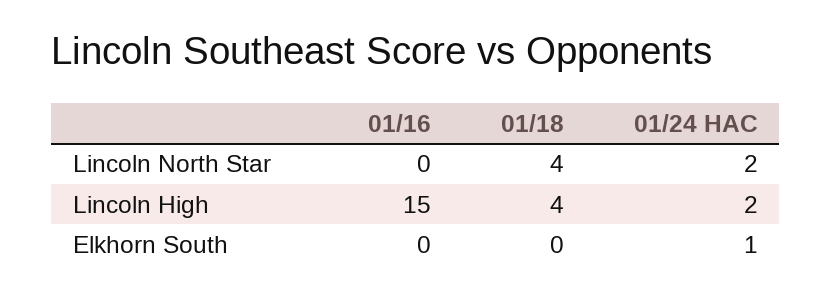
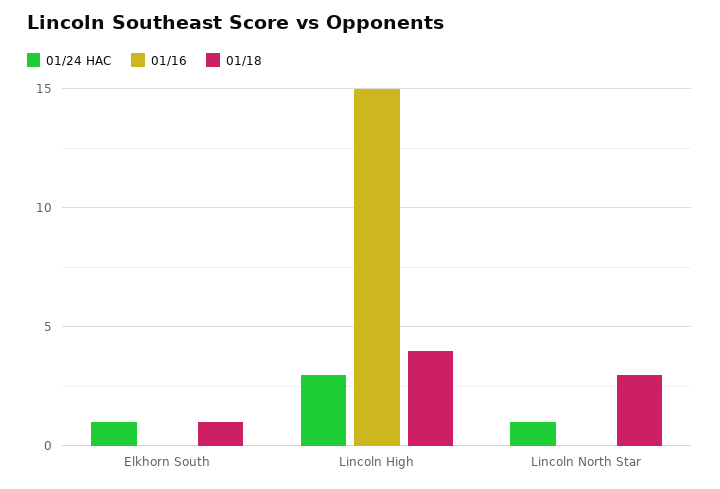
01/18, Lincoln North Star: 4 -> 3
01/24 HAC, Lincoln North Star: 2 -> 1
01/24 HAC, Lincoln High: 2 -> 3
01/18, Elkhorn South: 0 -> 1

